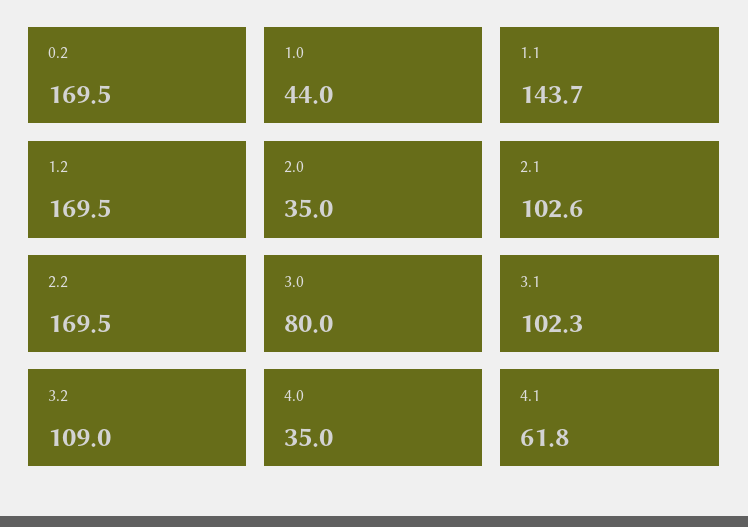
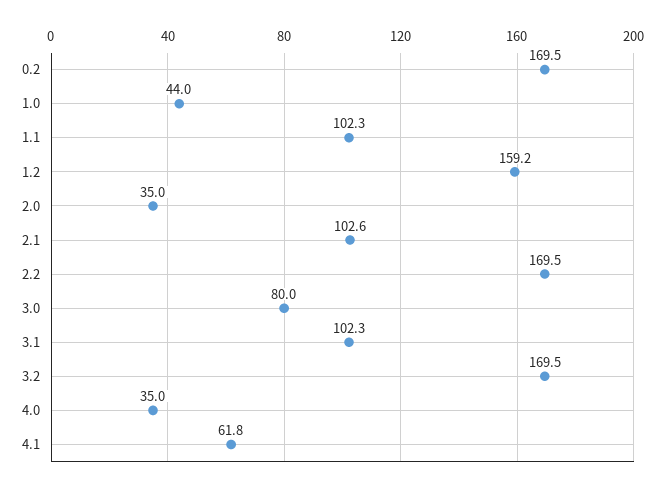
1.1: 143.7 -> 102.3
1.2: 169.5 -> 159.2
3.2: 109 -> 169.5

